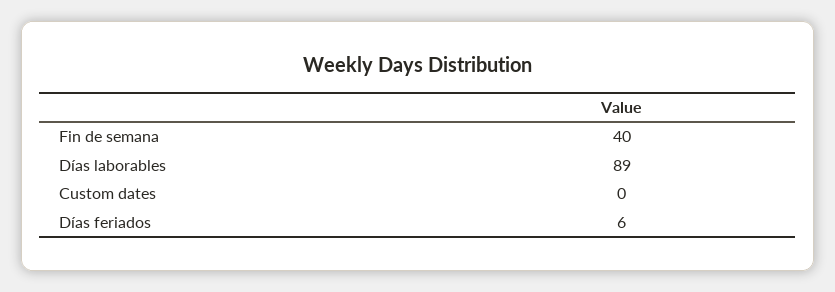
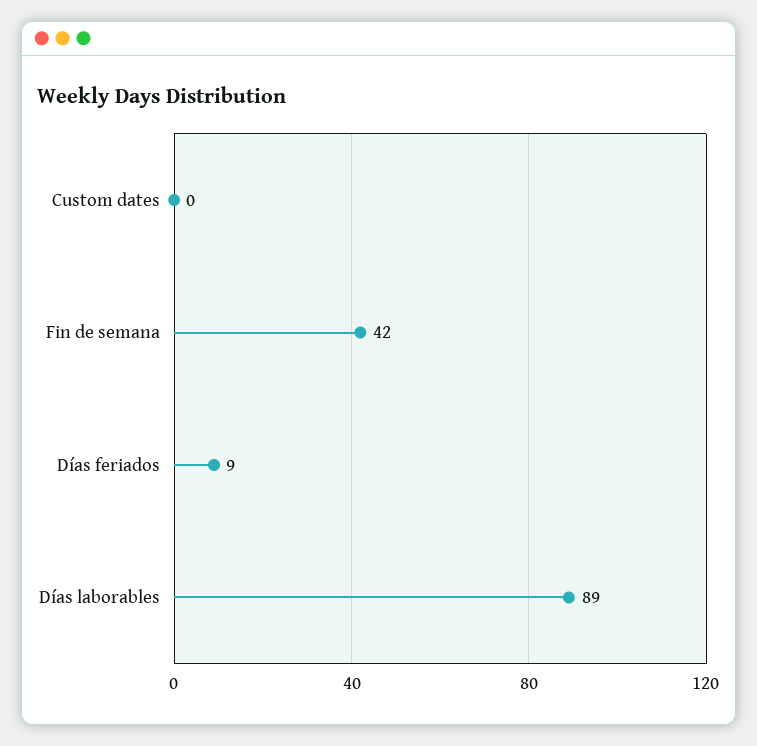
Fin de semana: 40 -> 42
Días feriados: 6 -> 9

